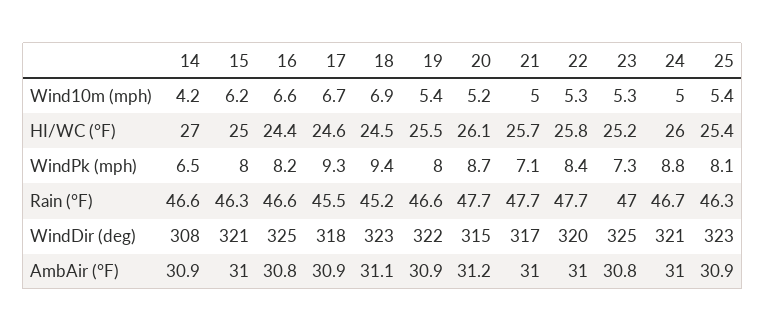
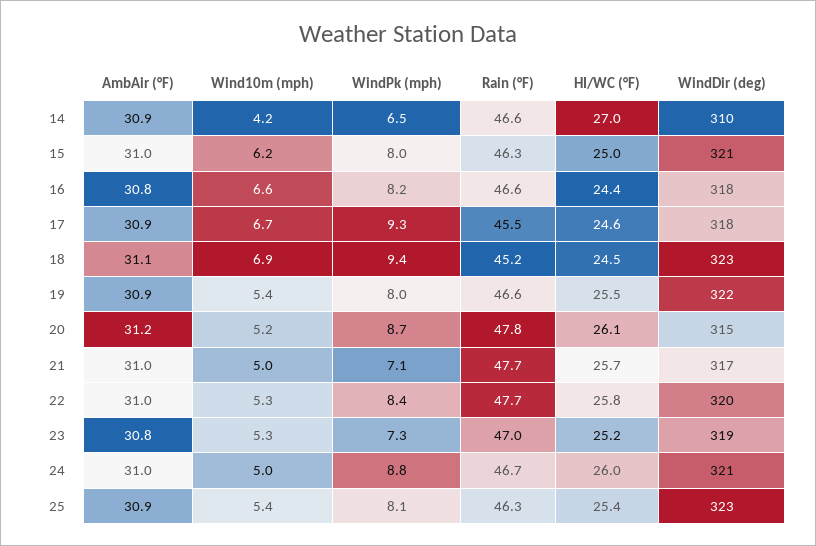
20, Rain (°F): 47.7 -> 47.8
14, WindDir (deg): 308 -> 310
16, WindDir (deg): 325 -> 318
23, WindDir (deg): 325 -> 319

